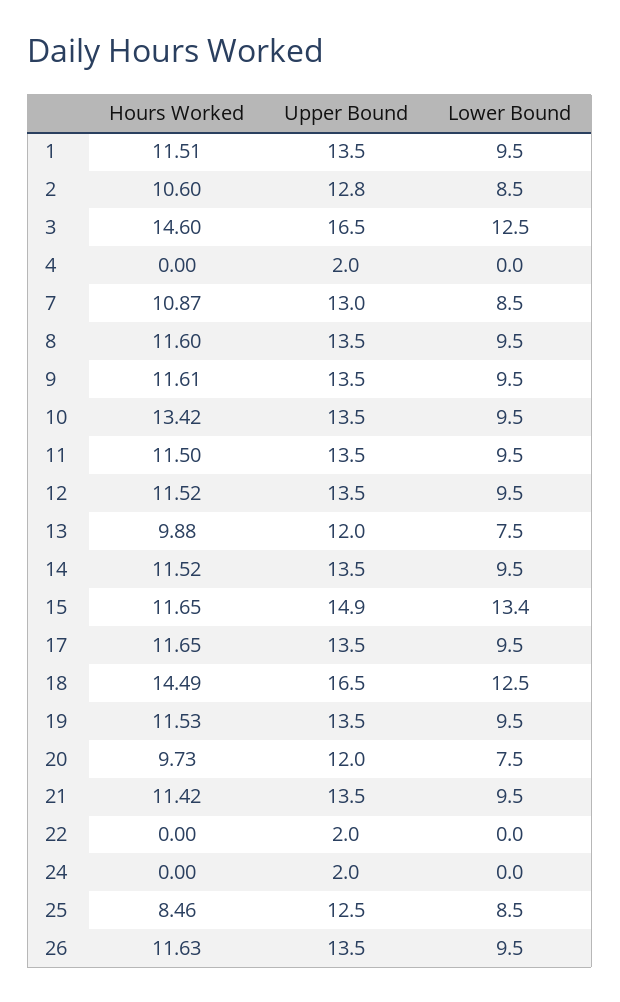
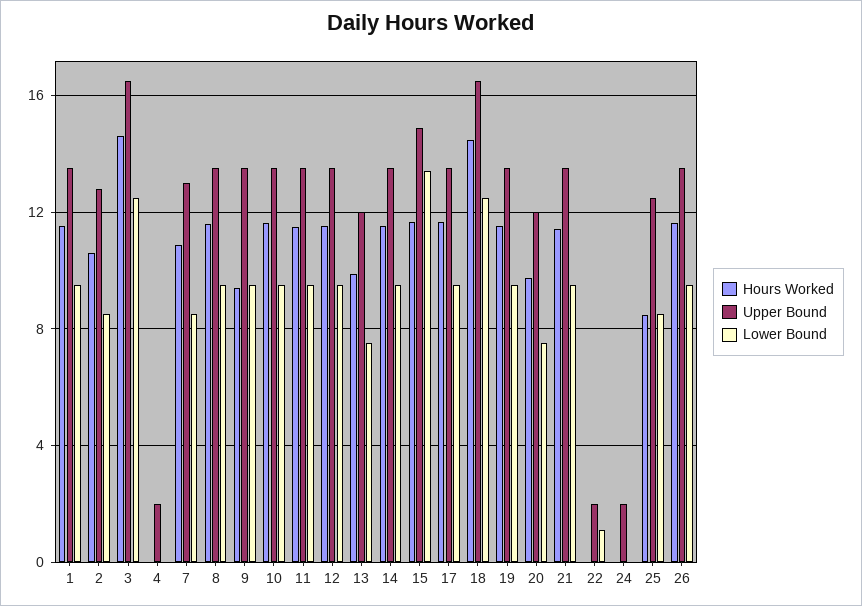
Hours Worked, 9: 11.61 -> 9.5
Hours Worked, 10: 13.42 -> 11.5
Lower Bound, 22: 0 -> 1

